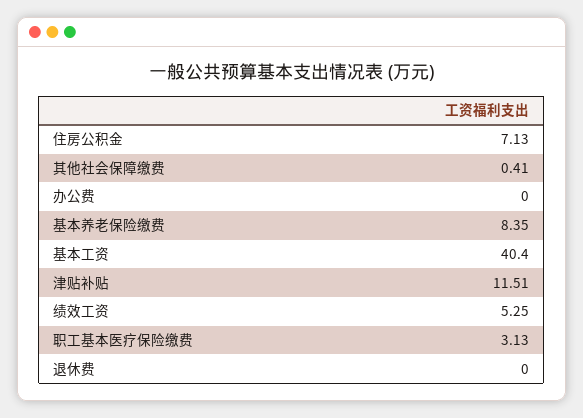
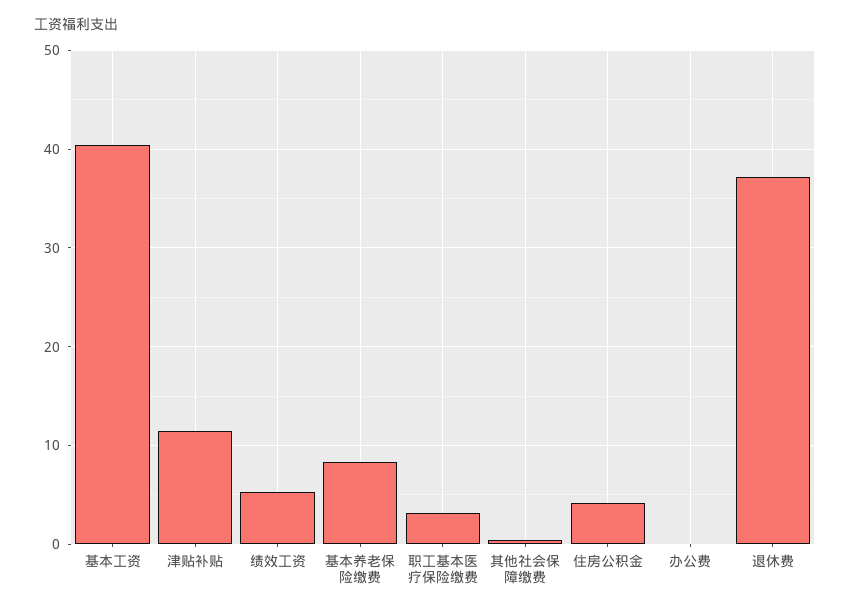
住房公积金: 7.13 -> 4
退休费: 0 -> 37

